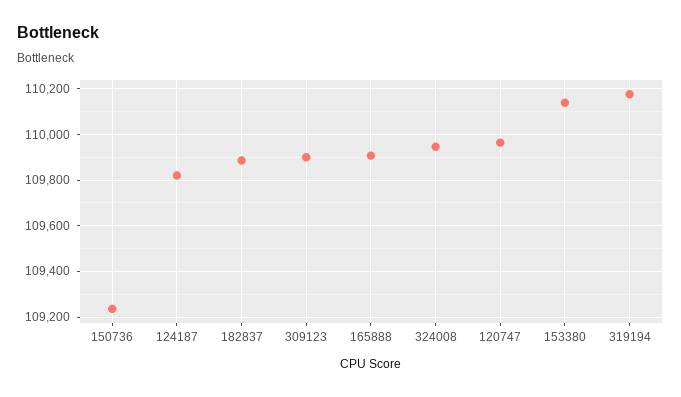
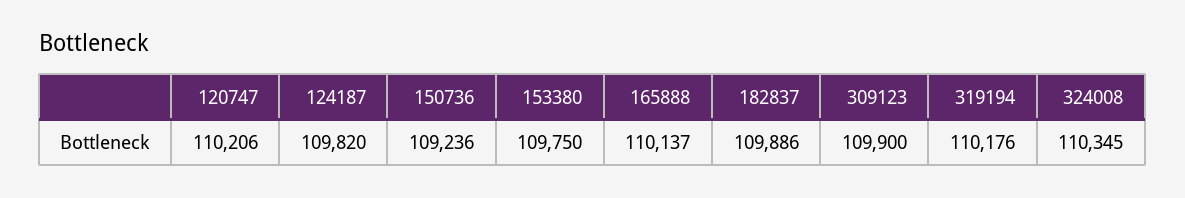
165888: 109900 -> 110137
324008: 109950 -> 110345
120747: 109950 -> 110206
153380: 110150 -> 109750

